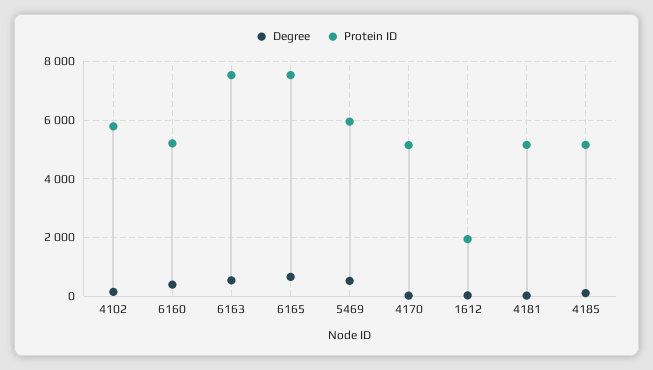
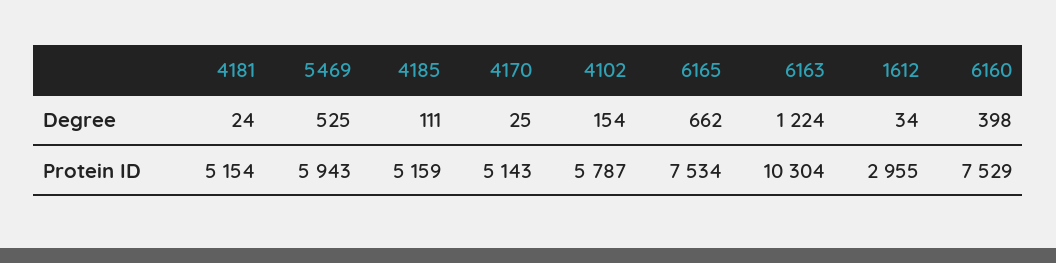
Protein ID, 6160: 5250 -> 7529
Degree, 6163: 500 -> 1224
Protein ID, 6163: 7500 -> 10304
Protein ID, 1612: 2000 -> 2955

